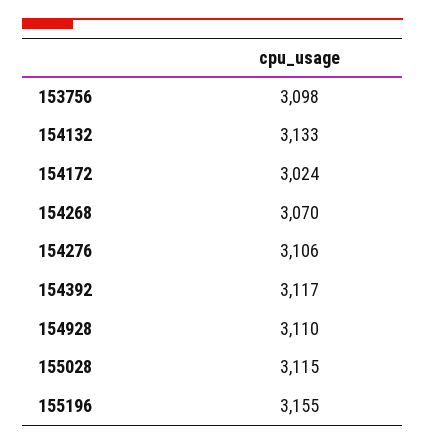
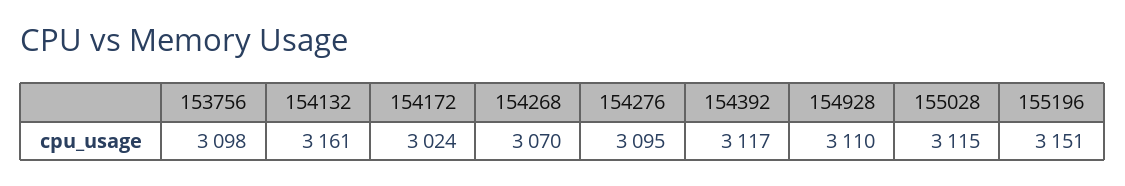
154132: 3133 -> 3161
154276: 3106 -> 3095
155196: 3155 -> 3151

